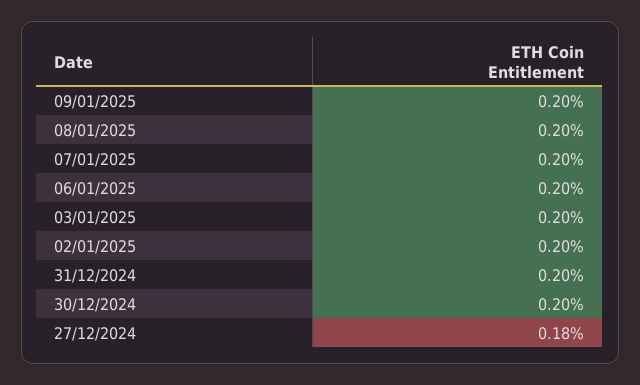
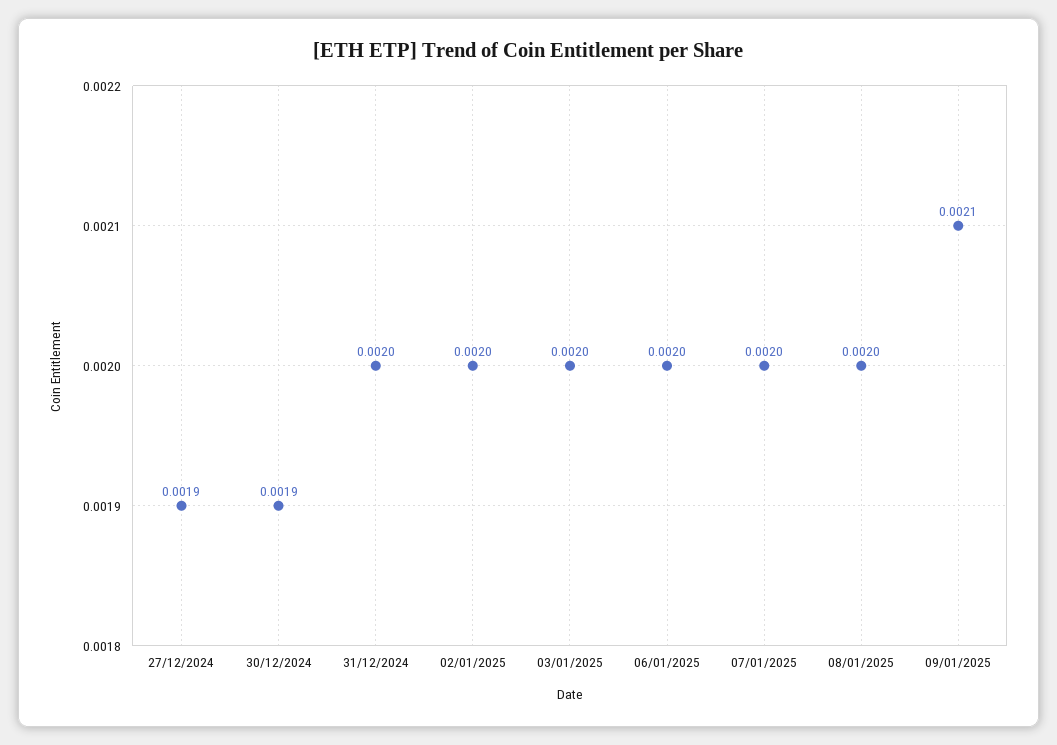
09/01/2025: 0.002 -> 0.0021
30/12/2024: 0.002 -> 0.0019
27/12/2024: 0.0018 -> 0.0019

